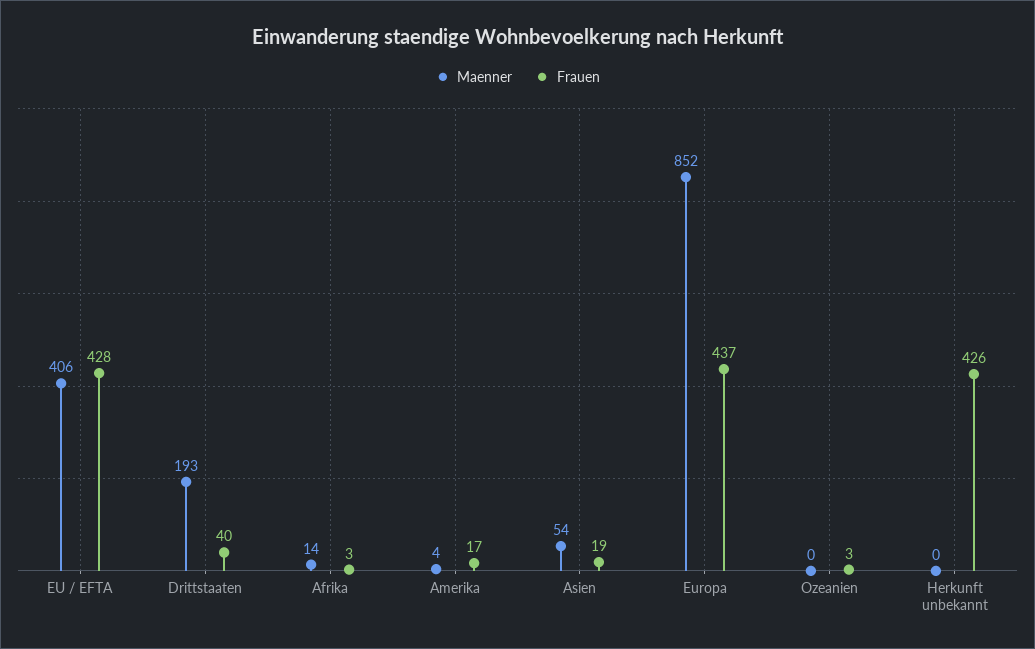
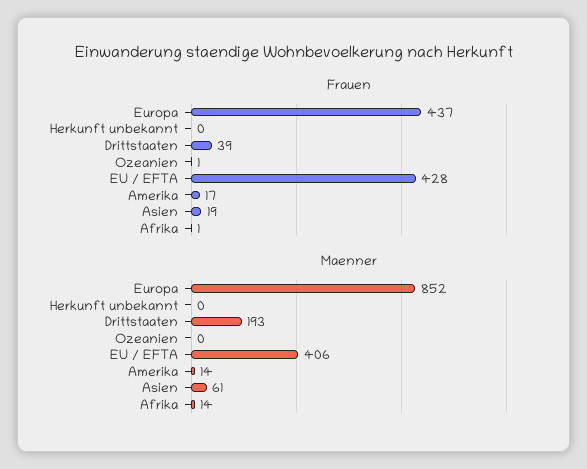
Frauen, Drittstaaten: 40 -> 39
Frauen, Afrika: 3 -> 1
Maenner, Amerika: 4 -> 14
Maenner, Asien: 54 -> 61
Frauen, Ozeanien: 3 -> 1
Frauen, Herkunft unbekannt: 426 -> 0

